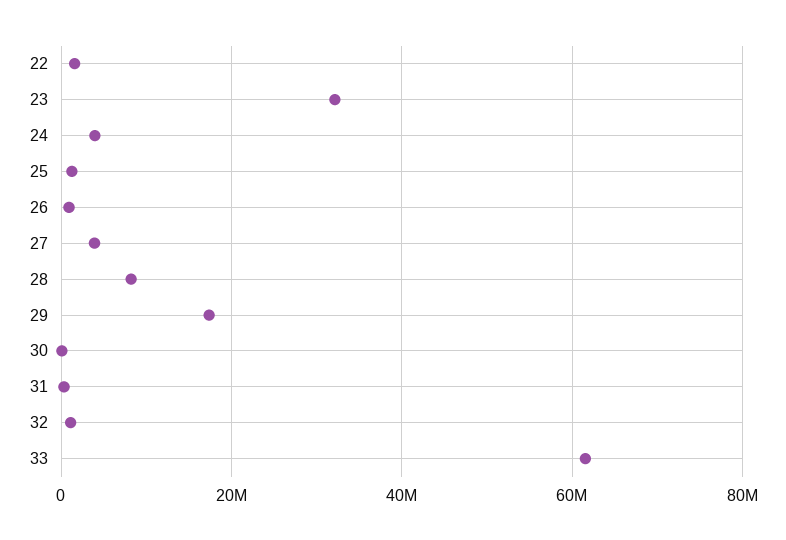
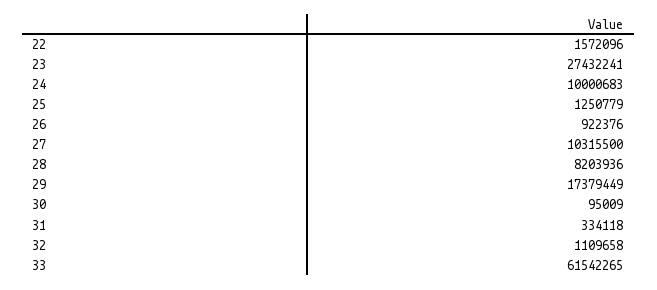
23: 32000000 -> 27432241
24: 4000000 -> 10000683
27: 4000000 -> 10315500

